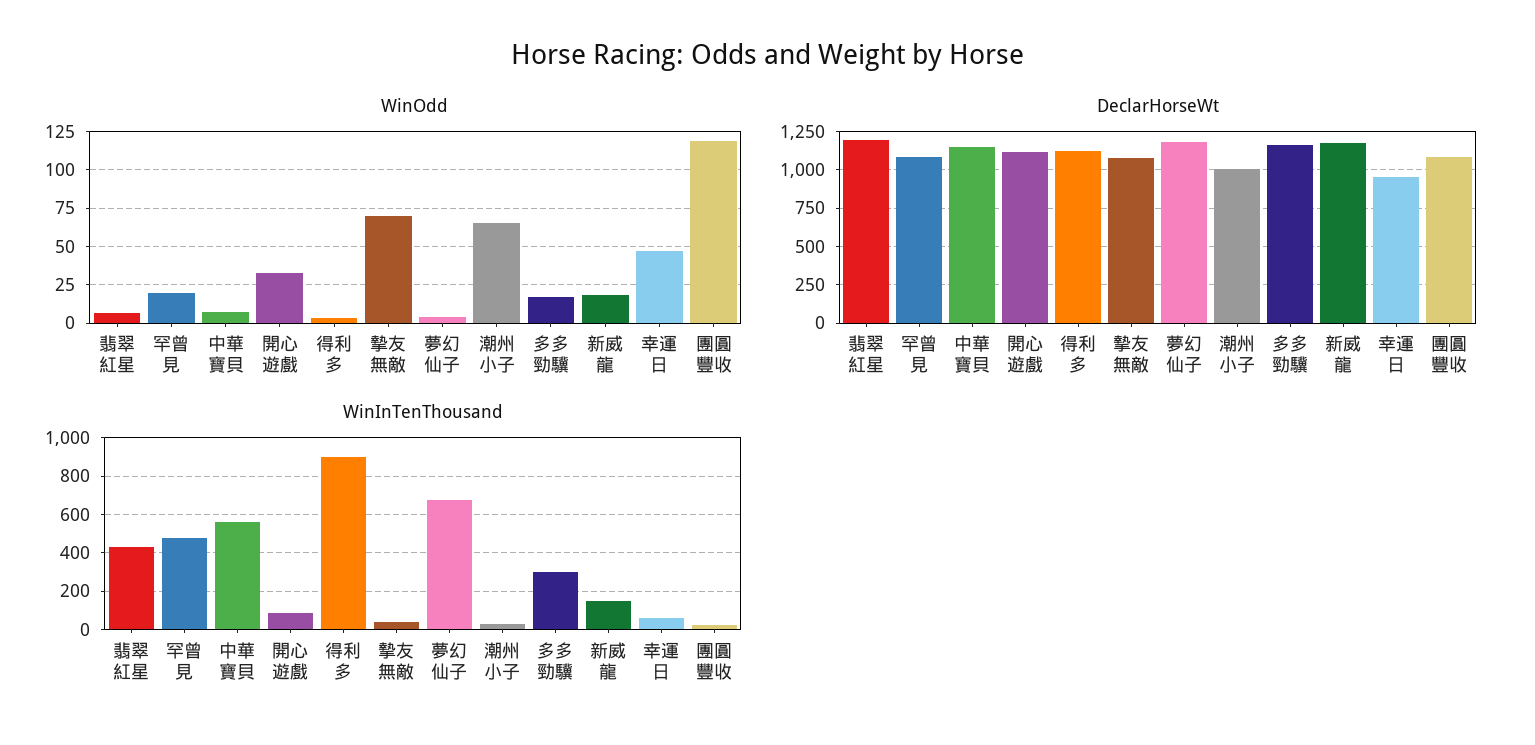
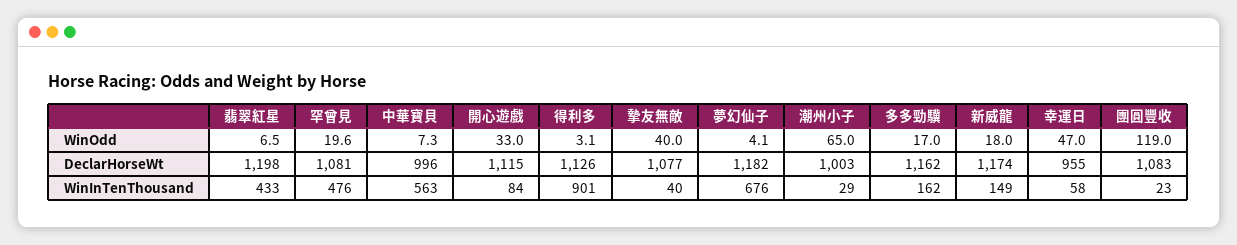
WinOdd, 摯友無敵: 70 -> 40
DeclarHorseWt, 中華寶貝: 1150 -> 996
WinInTenThousand, 多多勁驥: 300 -> 162

